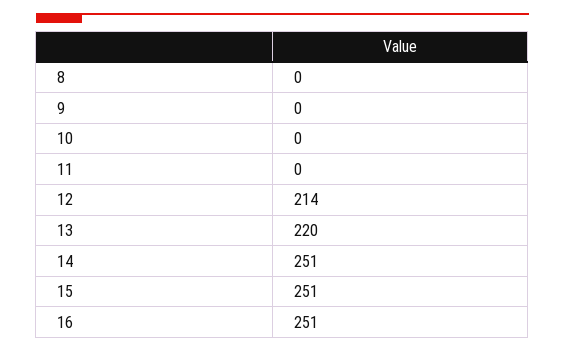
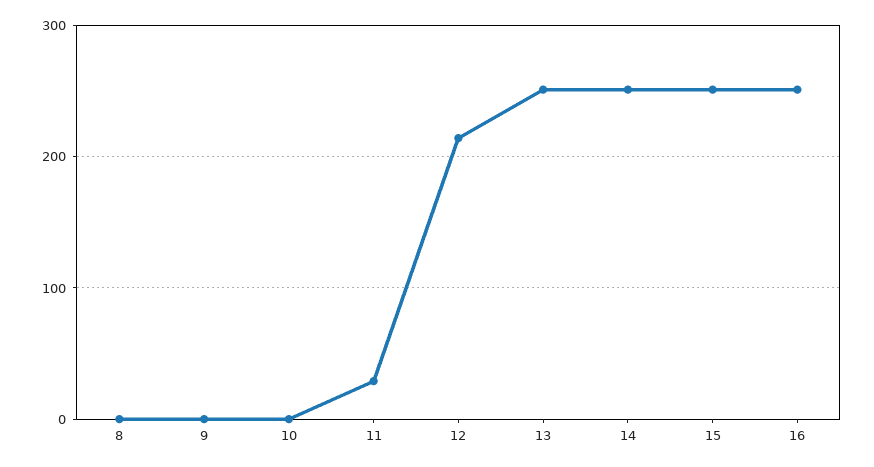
11: 0 -> 30
13: 220 -> 250

